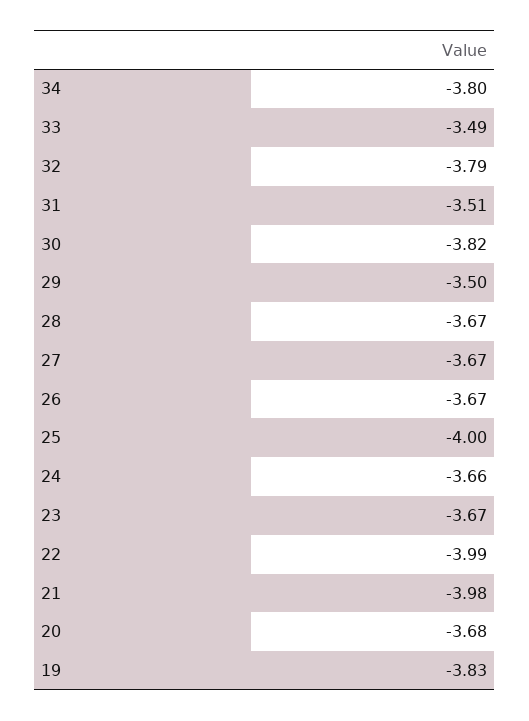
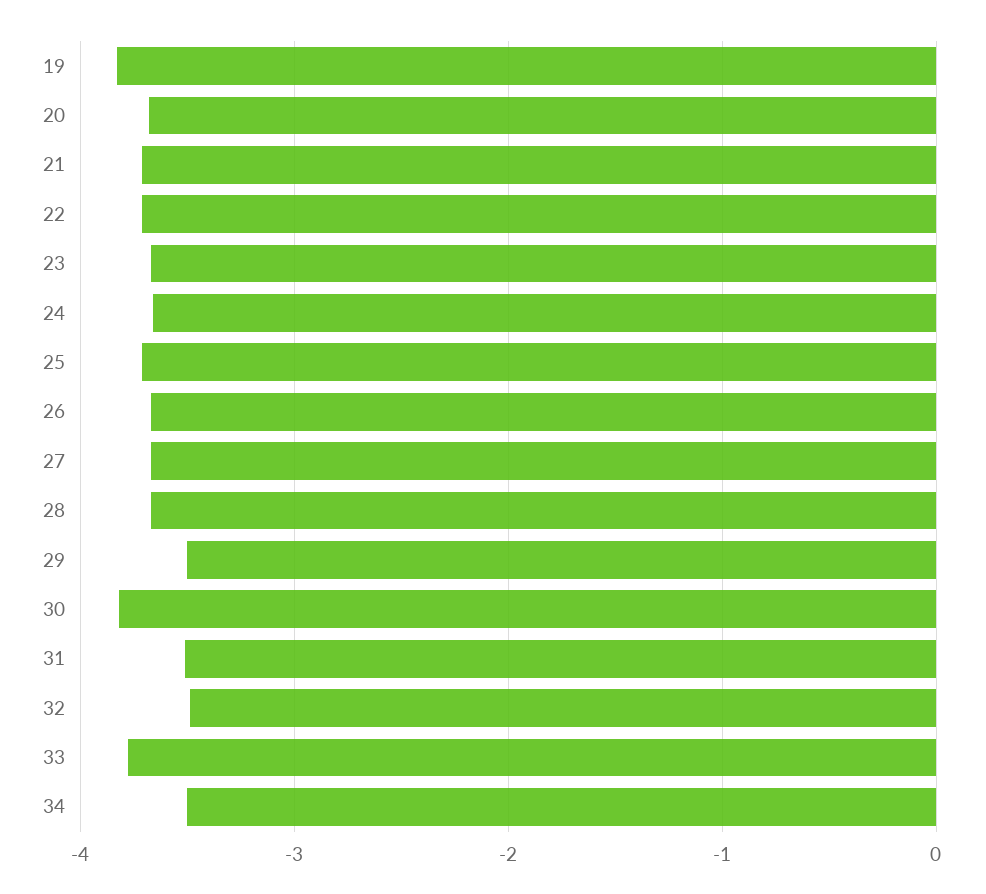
34: -3.8 -> -3.5
33: -3.49 -> -3.8
32: -3.79 -> -3.5
25: -4 -> -3.7
22: -3.99 -> -3.7
21: -3.98 -> -3.7

